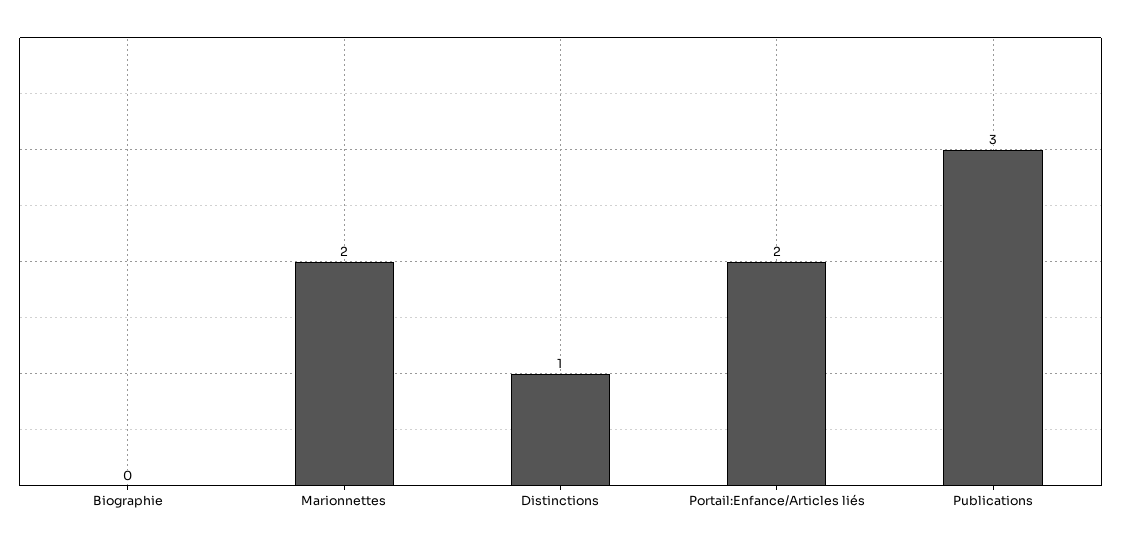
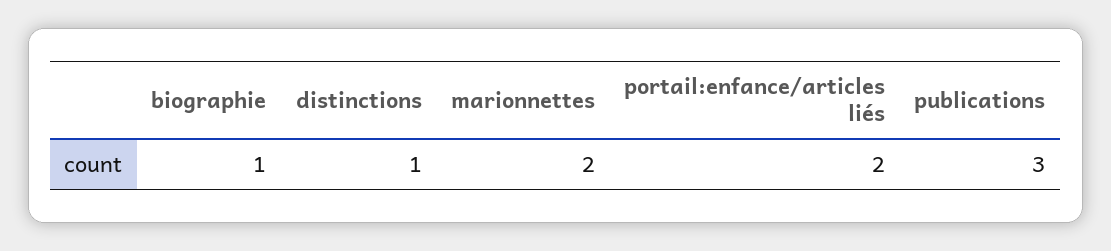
Biographie: 0 -> 1

